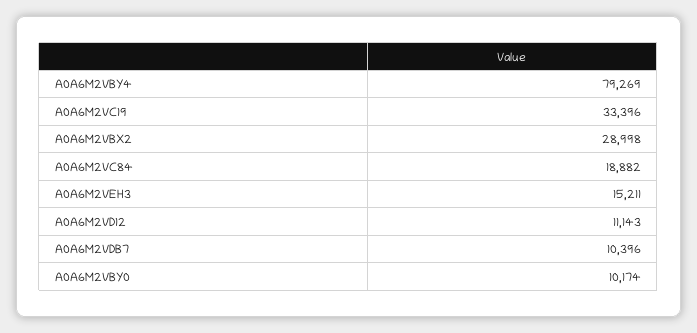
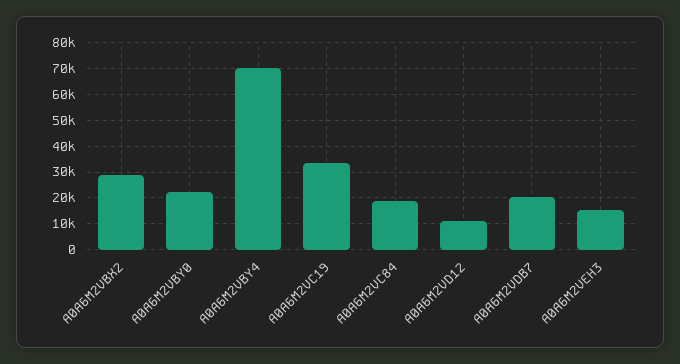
A0A6M2VBY4: 79269 -> 70000
A0A6M2VDB7: 10396 -> 20000
A0A6M2VBY0: 10174 -> 22500

